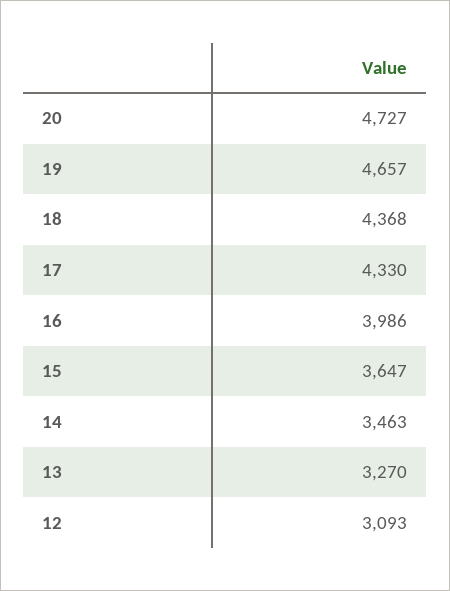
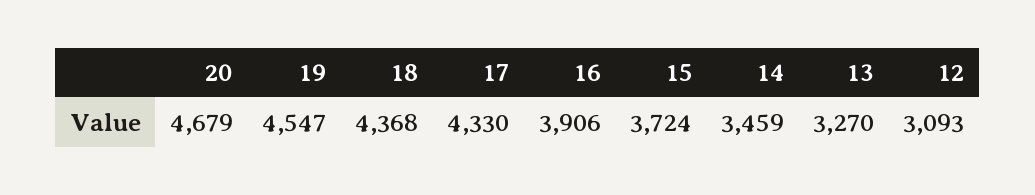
20: 4727 -> 4679
19: 4657 -> 4547
16: 3986 -> 3906
15: 3647 -> 3724
14: 3463 -> 3459

